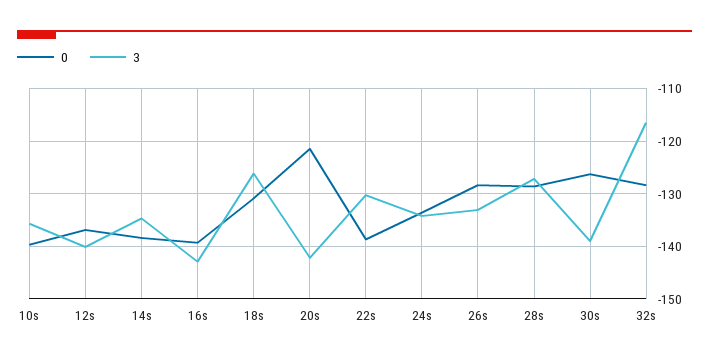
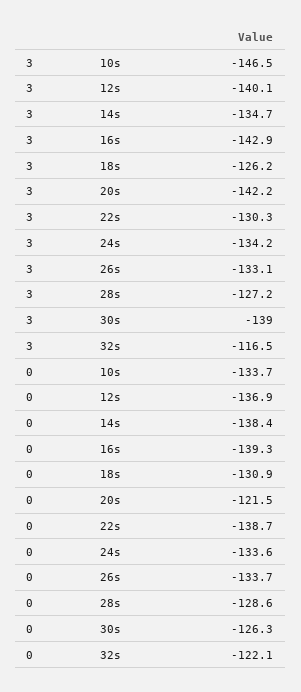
0, 10s: -140 -> -133.7
3, 10s: -136 -> -146.5
0, 26s: -128 -> -133.7
0, 32s: -128 -> -122.1

